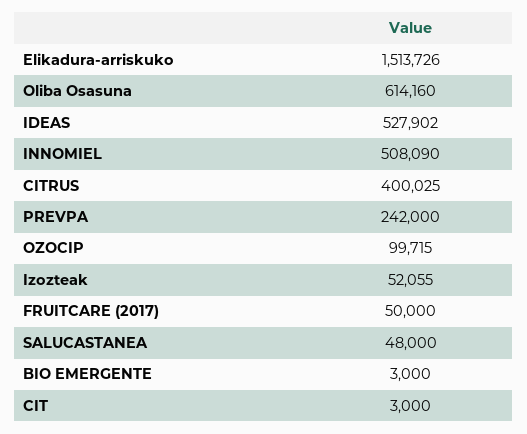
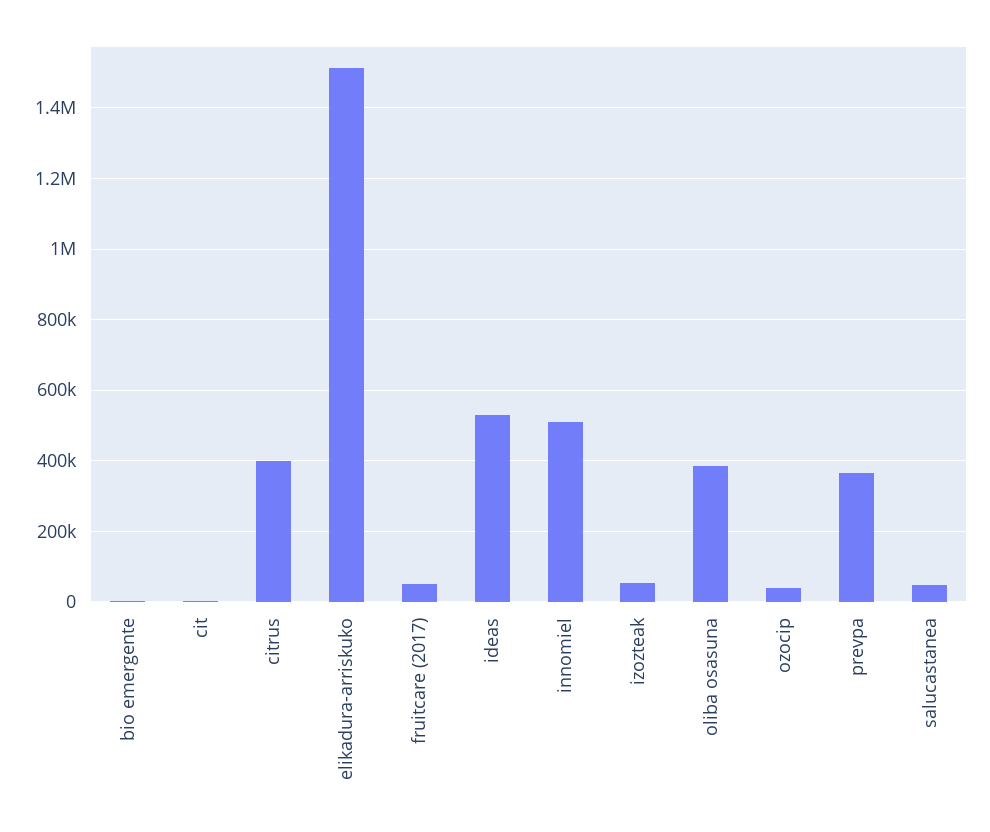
Oliba Osasuna: 614160 -> 380000
PREVPA: 242000 -> 360000
OZOCIP: 99715 -> 40000

